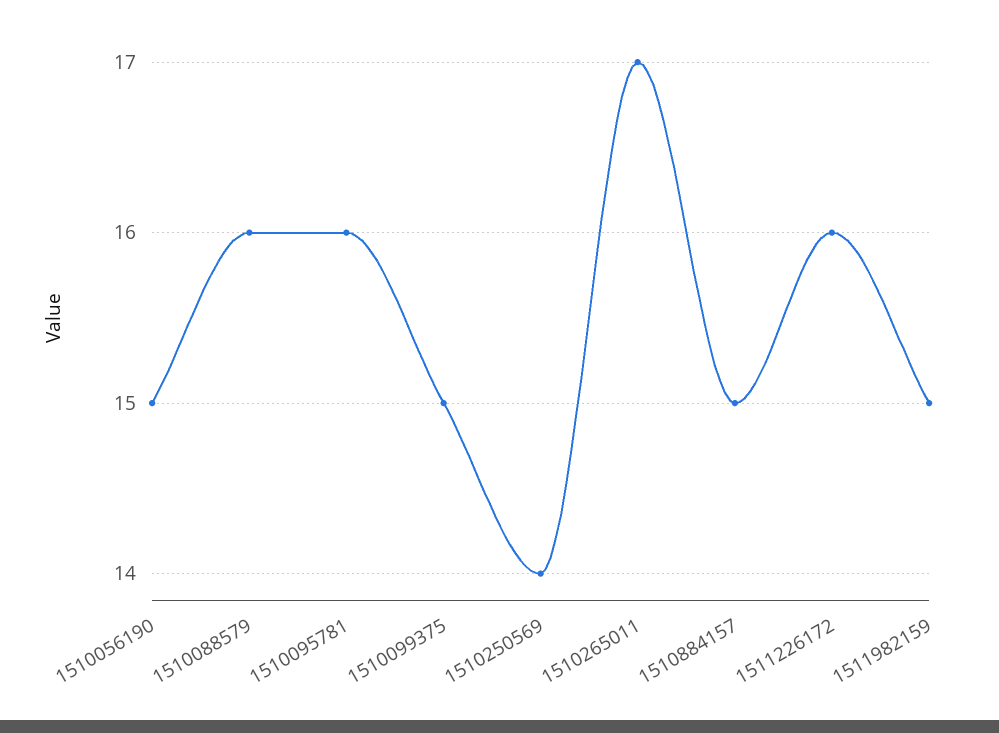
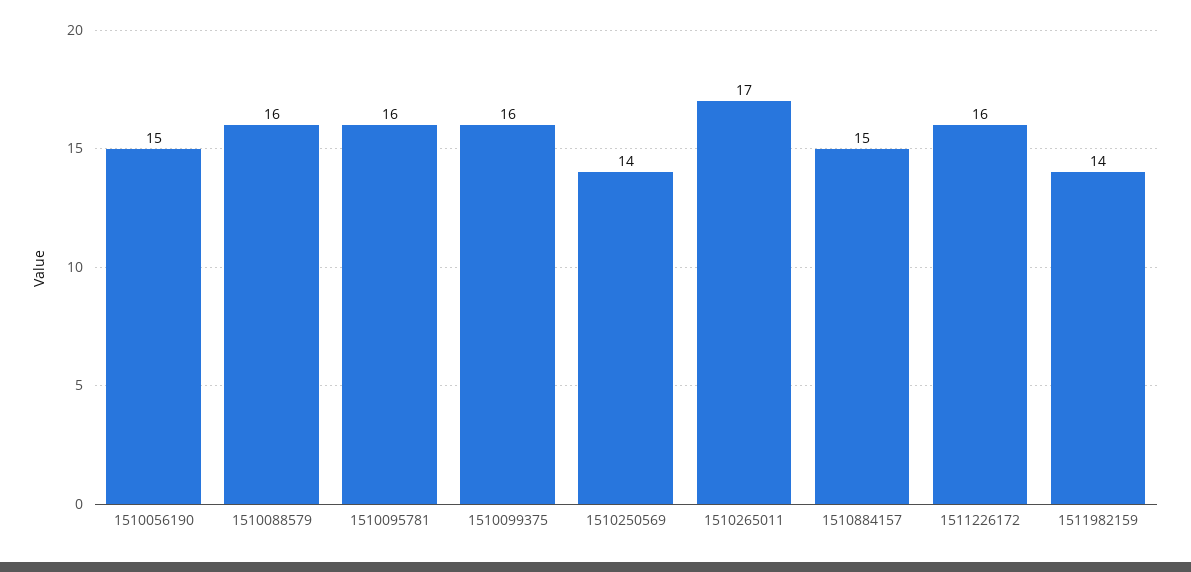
1510099375: 15 -> 16
1511982159: 15 -> 14

